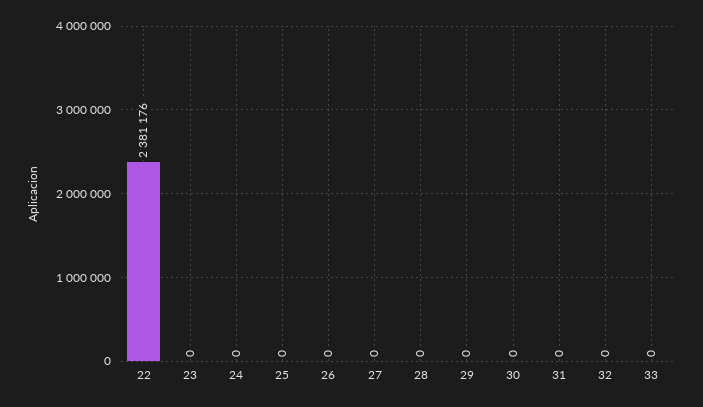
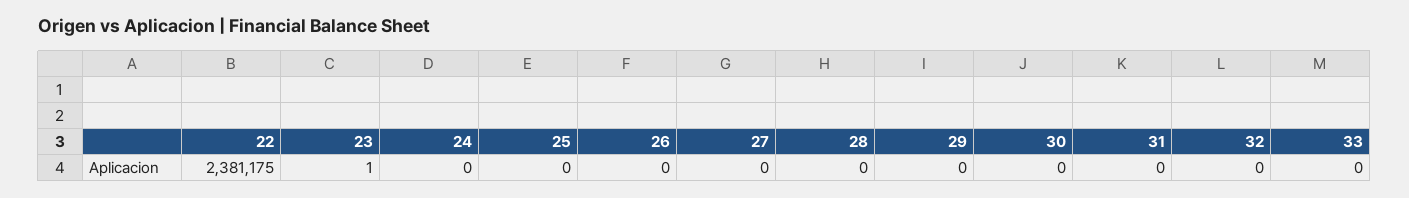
22: 2381176 -> 2381175
23: 0 -> 1

